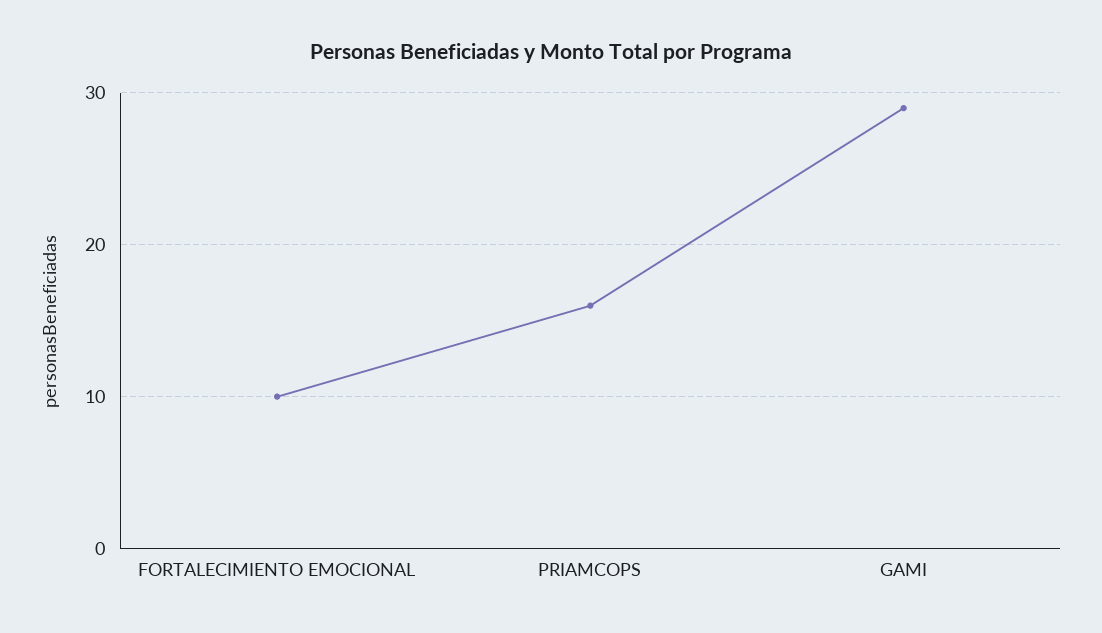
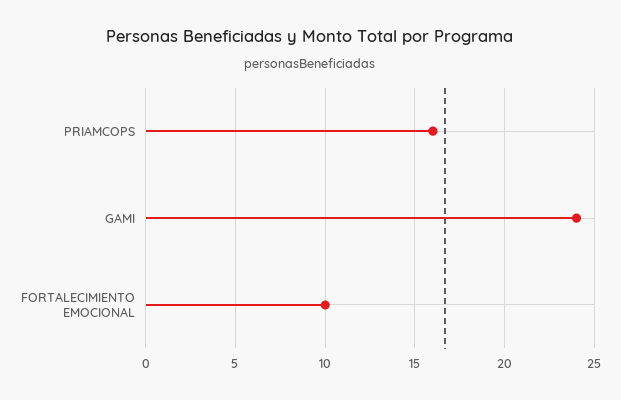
GAMI: 29 -> 24

